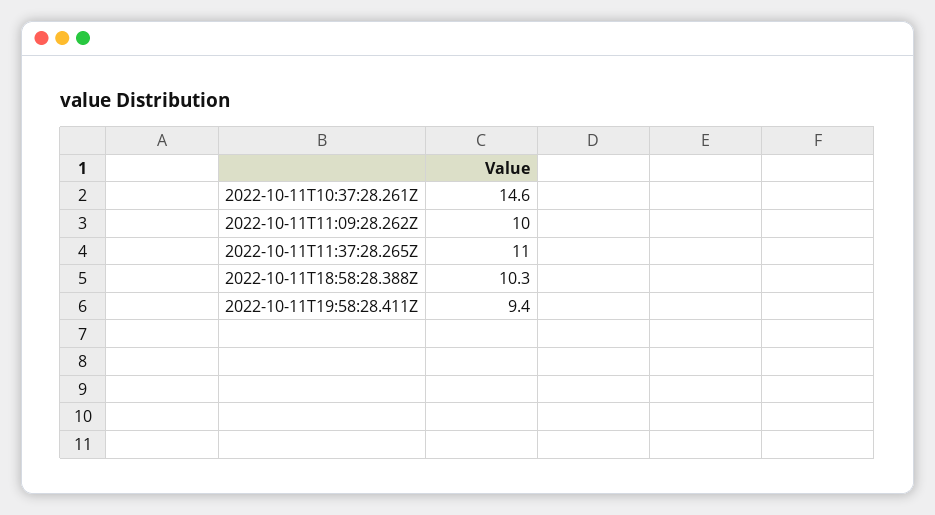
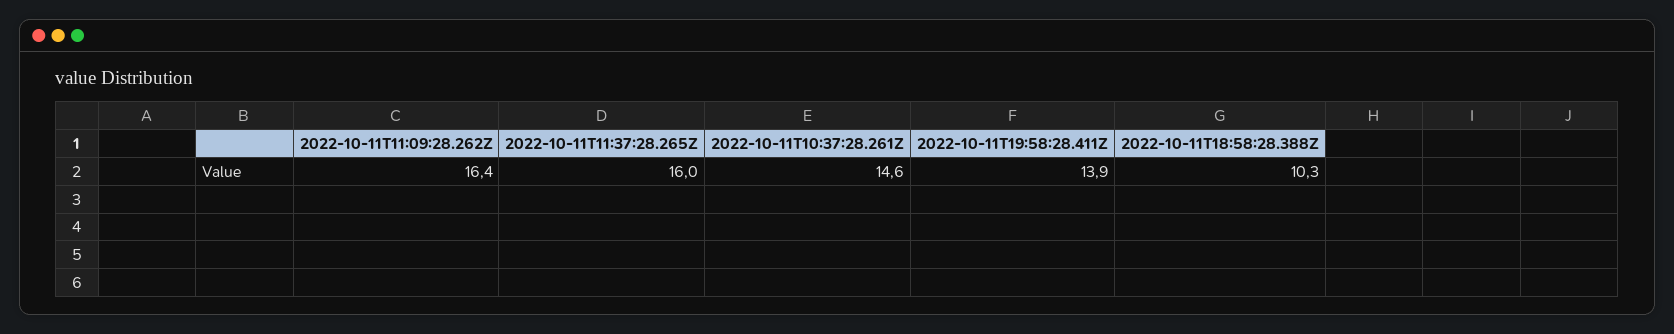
2022-10-11T11:09:28.262Z: 10 -> 16.4
2022-10-11T11:37:28.265Z: 11 -> 16
2022-10-11T19:58:28.411Z: 9.4 -> 13.9

